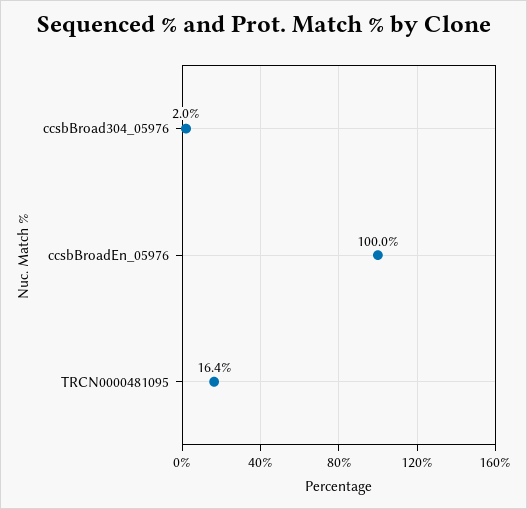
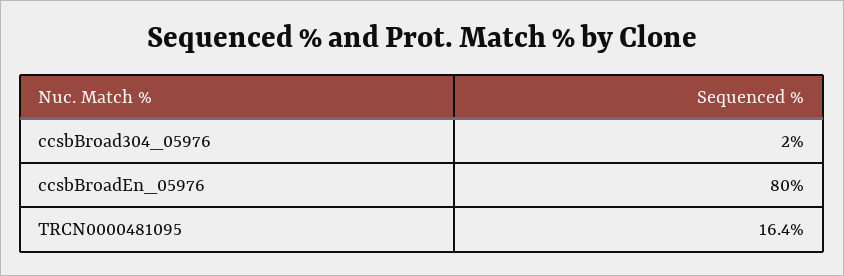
ccsbBroadEn_05976: 100 -> 80

